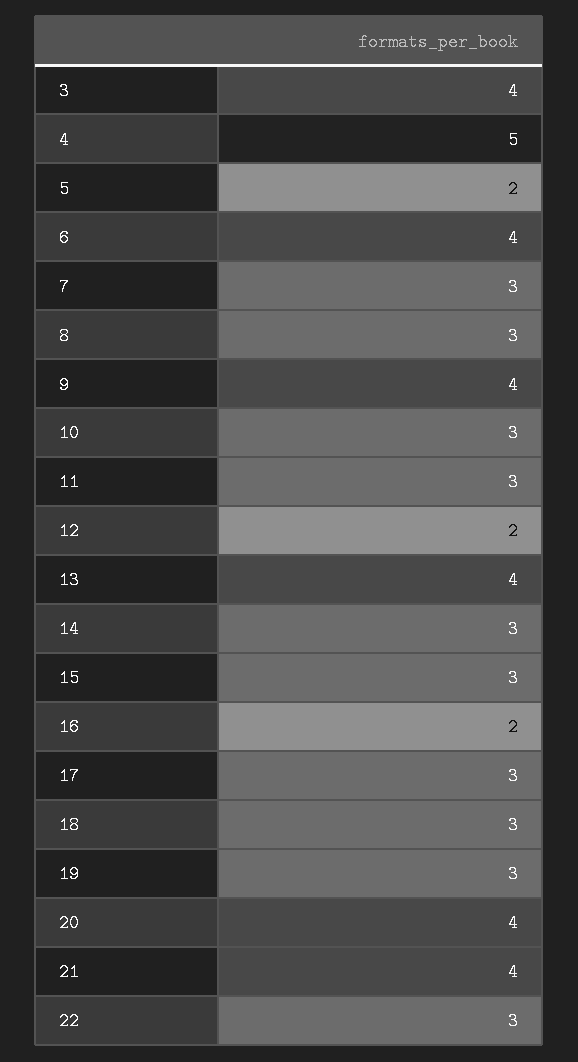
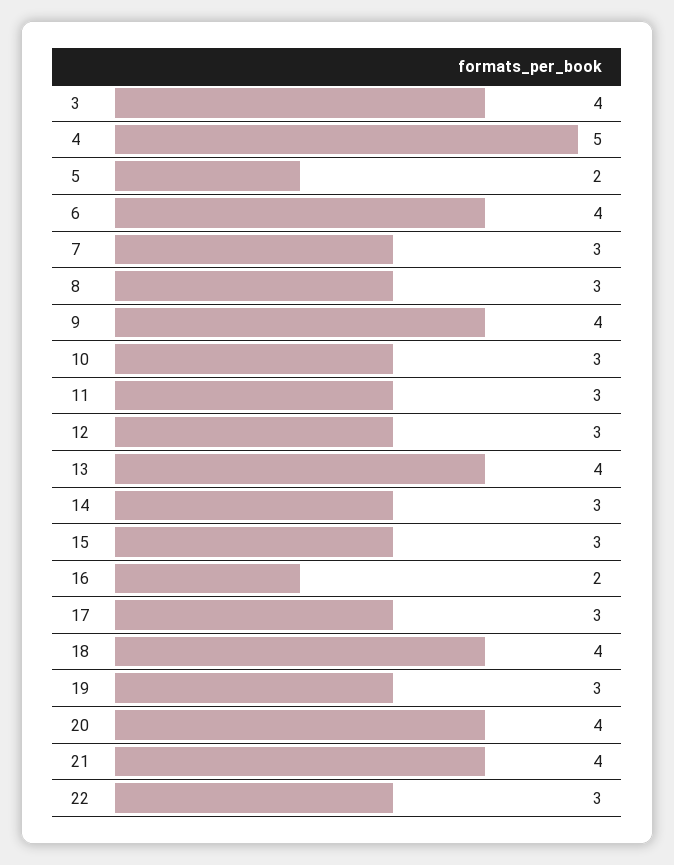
12: 2 -> 3
18: 3 -> 4

